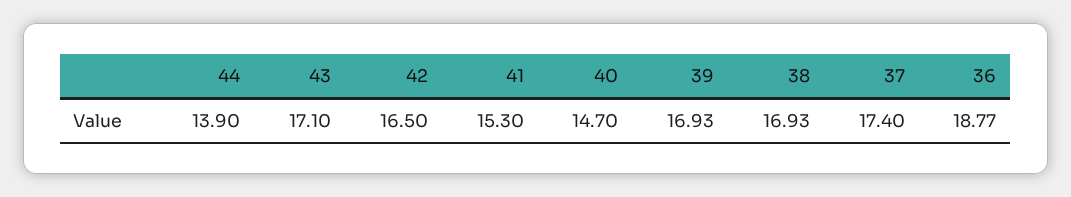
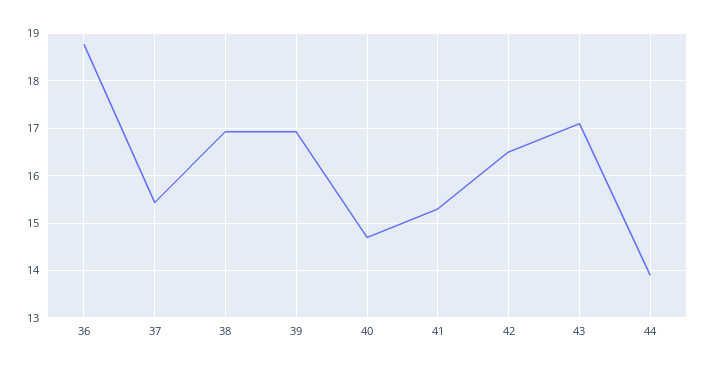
37: 17.4 -> 15.4

